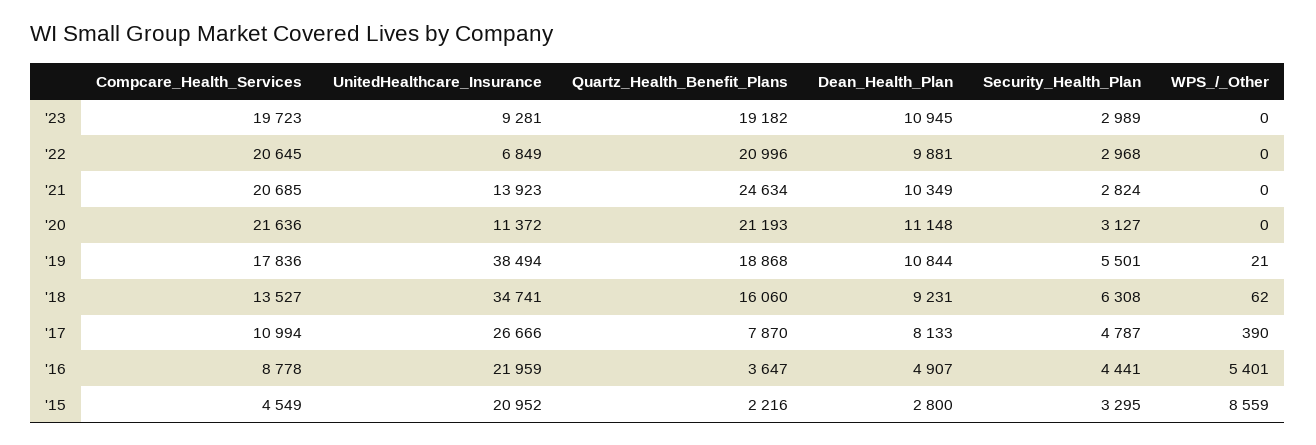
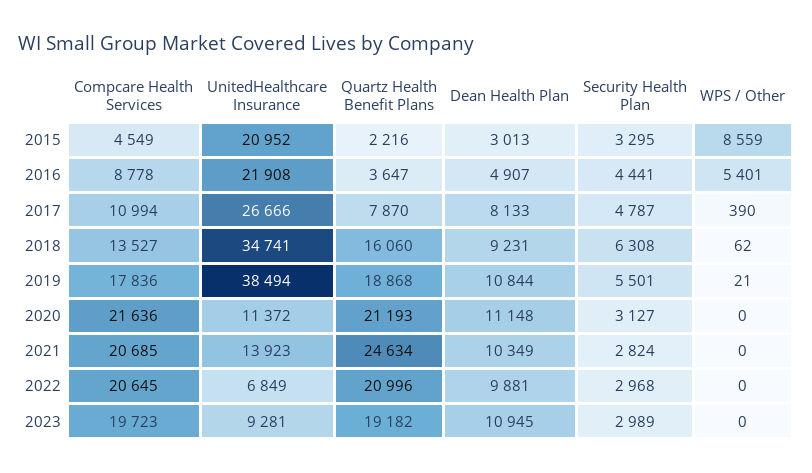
UnitedHealthcare_Insurance, '16: 21959 -> 21908
Dean_Health_Plan, '15: 2800 -> 3013

